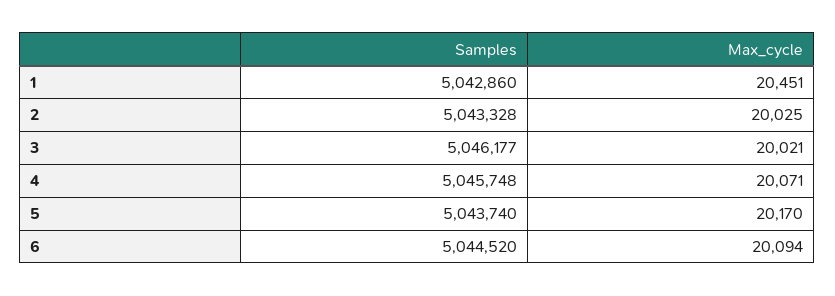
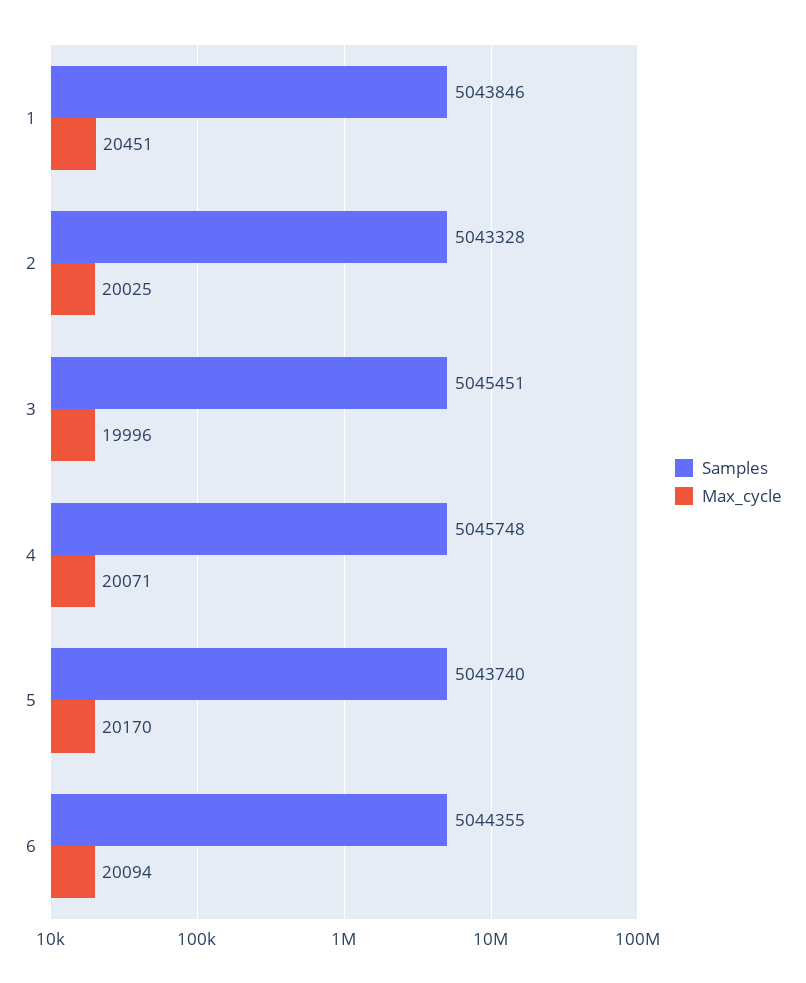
Samples, 1: 5042860 -> 5043846
Samples, 3: 5046177 -> 5045451
Max_cycle, 3: 20021 -> 19996
Samples, 6: 5044520 -> 5044355

